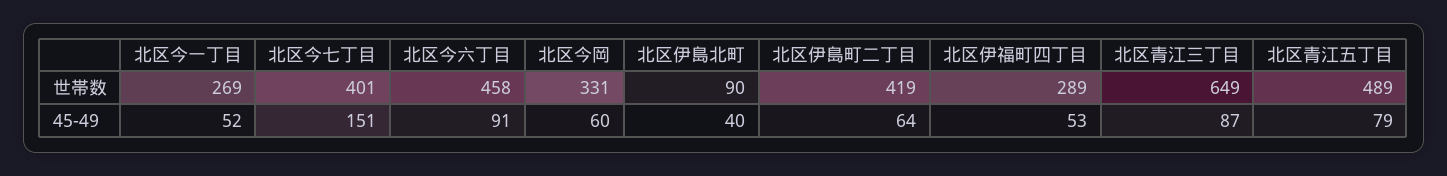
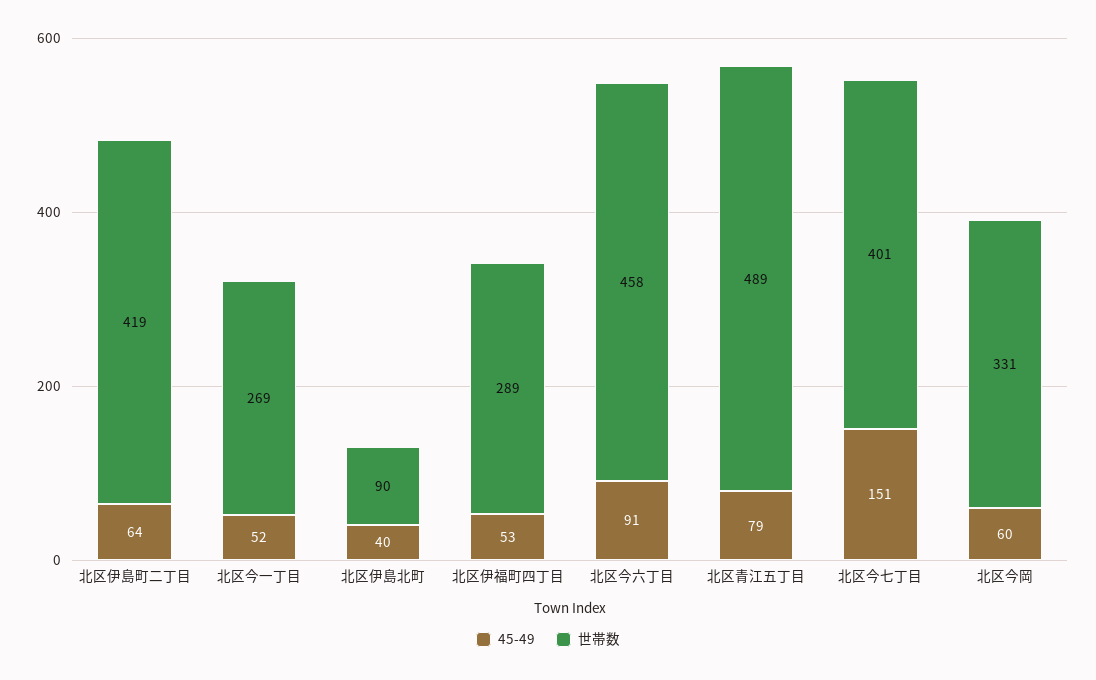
世帯数, 北区青江三丁目: 649 -> none
45-49, 北区青江三丁目: 87 -> none

